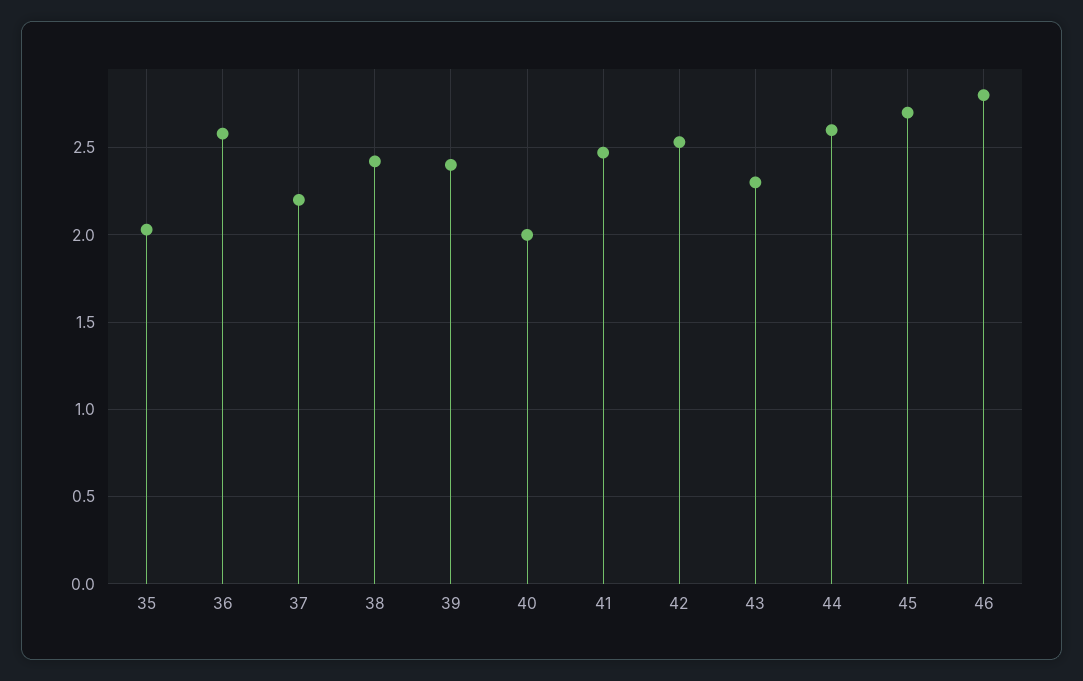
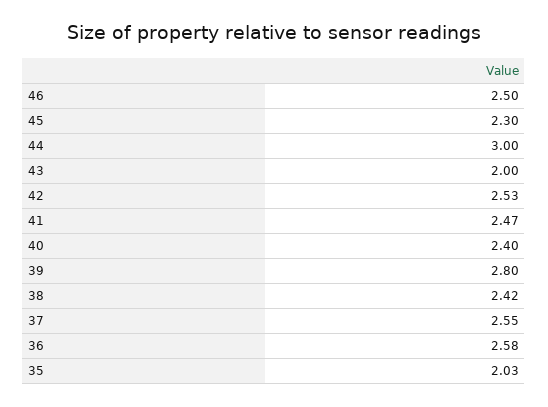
37: 2.2 -> 2.55
39: 2.4 -> 2.8
40: 2 -> 2.4
43: 2.3 -> 2
44: 2.6 -> 3
45: 2.7 -> 2.3
46: 2.8 -> 2.5

